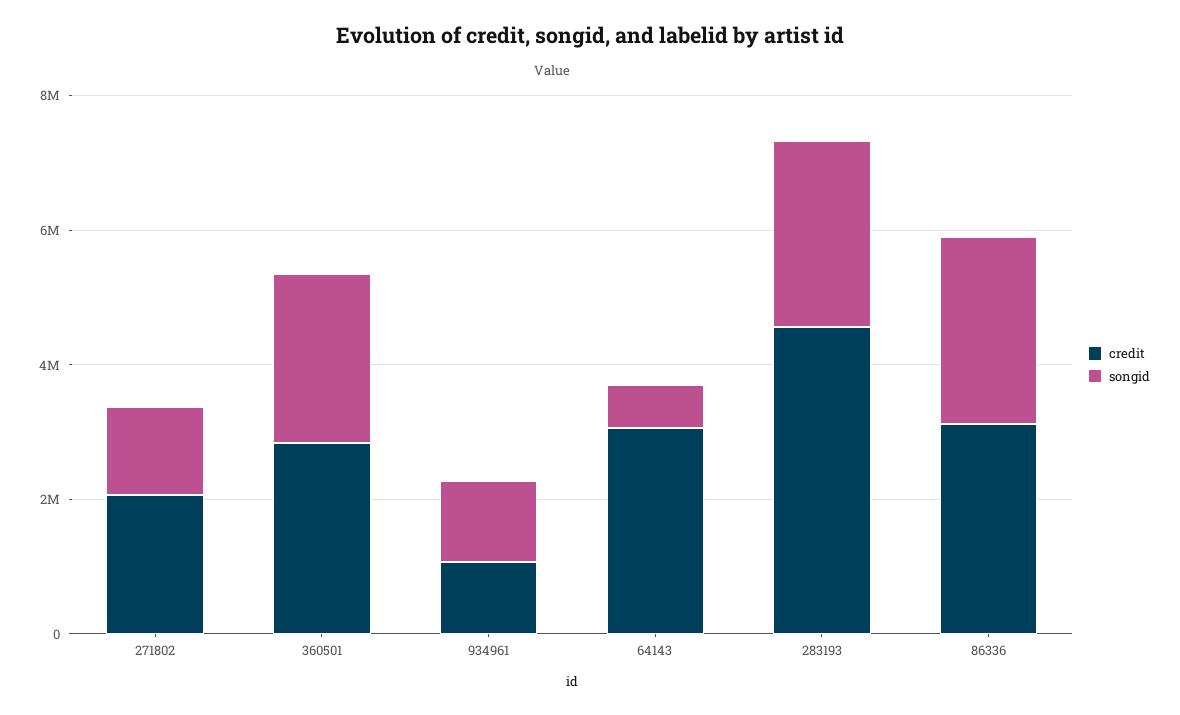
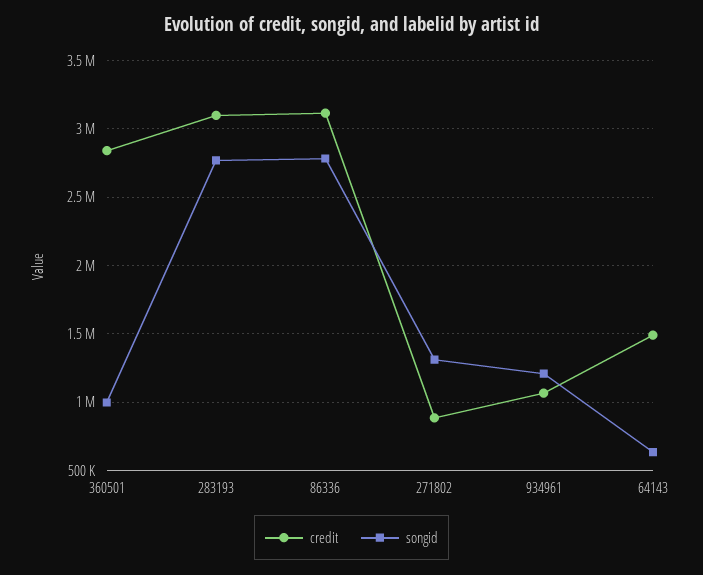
credit, 271802: 2000000 -> 900000
songid, 360501: 2500000 -> 1000000
credit, 64143: 3000000 -> 1500000
credit, 283193: 4500000 -> 3100000

